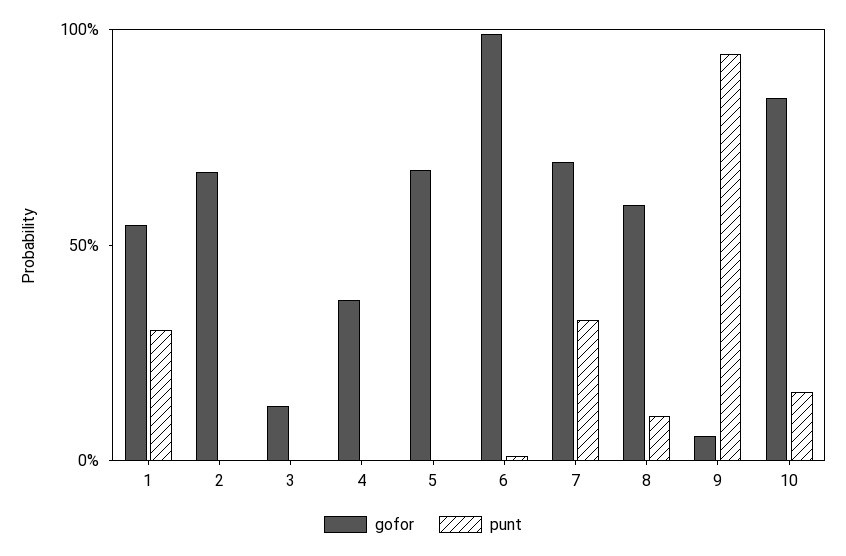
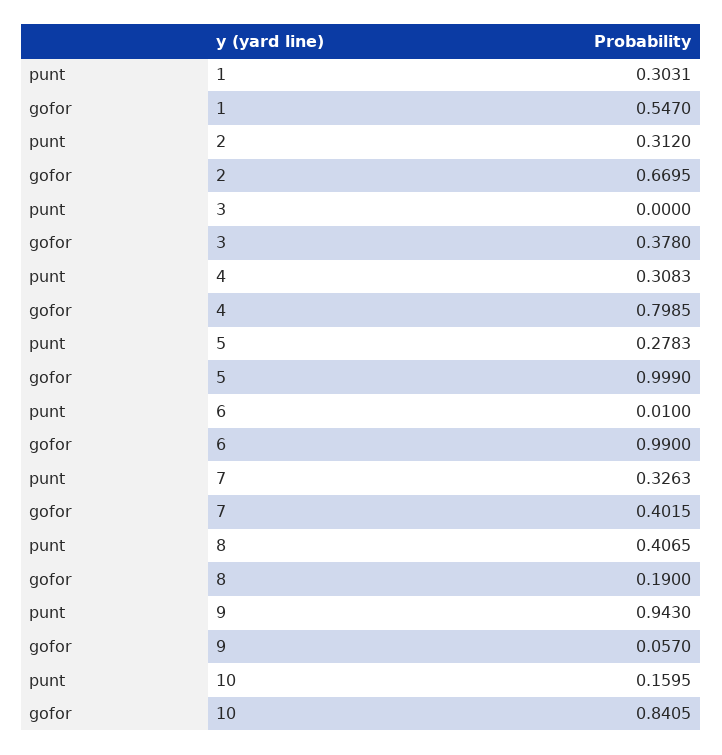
punt, 2: 0 -> 0.312
gofor, 3: 0.1 -> 0.378
gofor, 4: 0.4 -> 0.7985
punt, 4: 0 -> 0.3083
gofor, 5: 0.7 -> 0.999
punt, 5: 0 -> 0.2783
gofor, 7: 0.7 -> 0.4015
gofor, 8: 0.6 -> 0.19
punt, 8: 0.1 -> 0.4065

